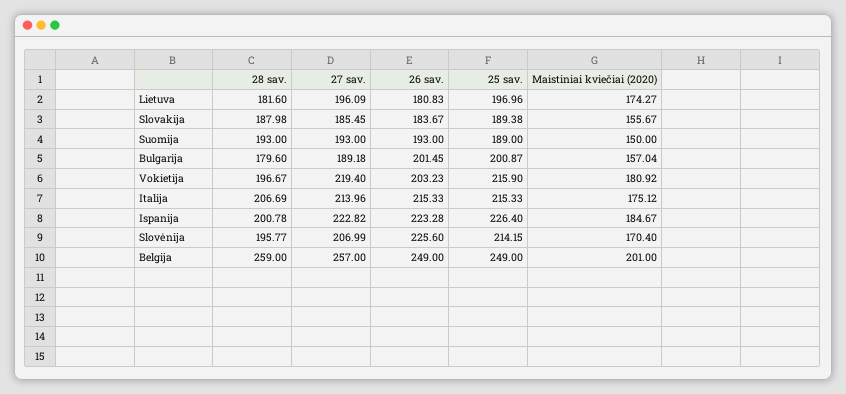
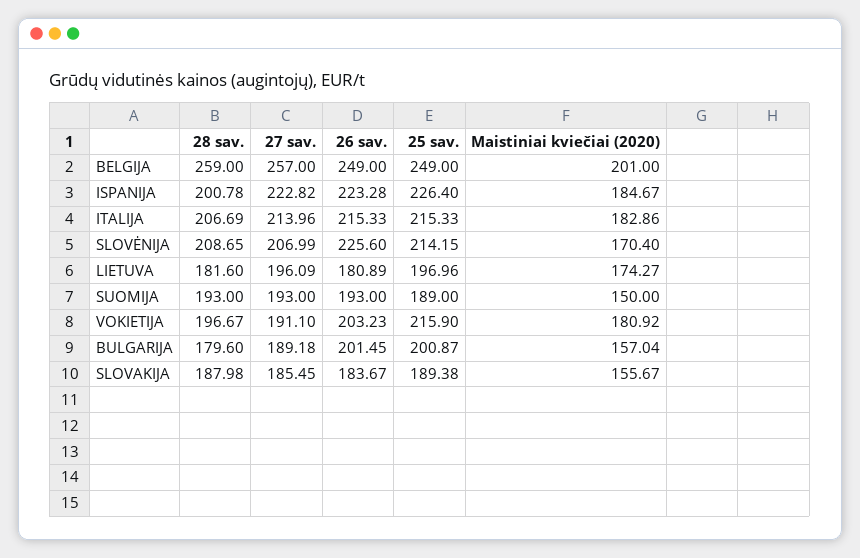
26 sav., Lietuva: 180.83 -> 180.89
27 sav., Vokietija: 219.4 -> 191.1
Maistiniai kviečiai (2020), Italija: 175.12 -> 182.86
28 sav., Slovėnija: 195.77 -> 208.65

